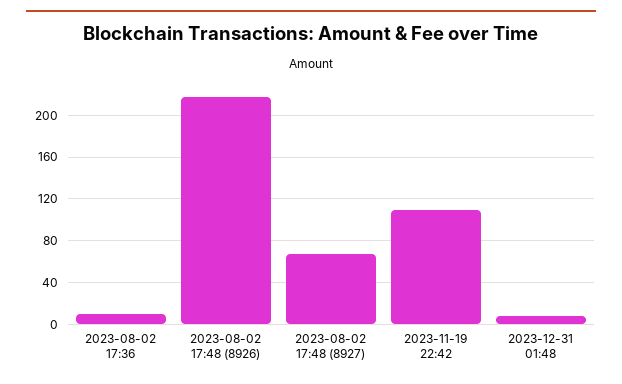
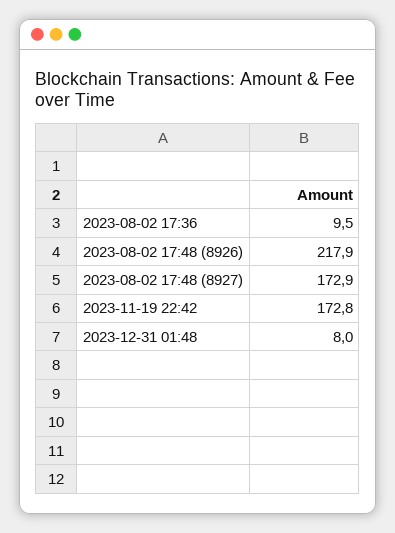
2023-08-02 17:48 (8927): 70 -> 172.9
2023-11-19 22:42: 110 -> 172.8

